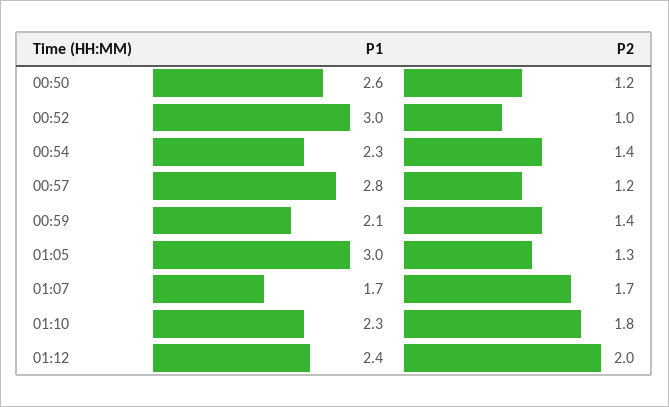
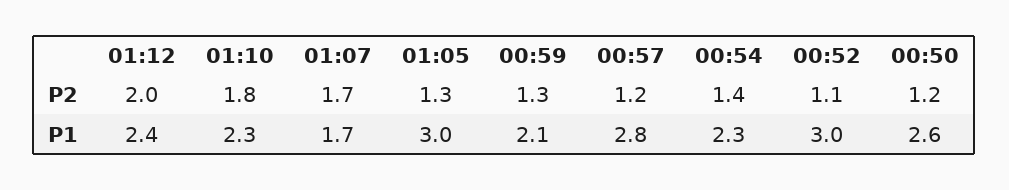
P2, 00:52: 1 -> 1.1
P2, 00:59: 1.4 -> 1.3

